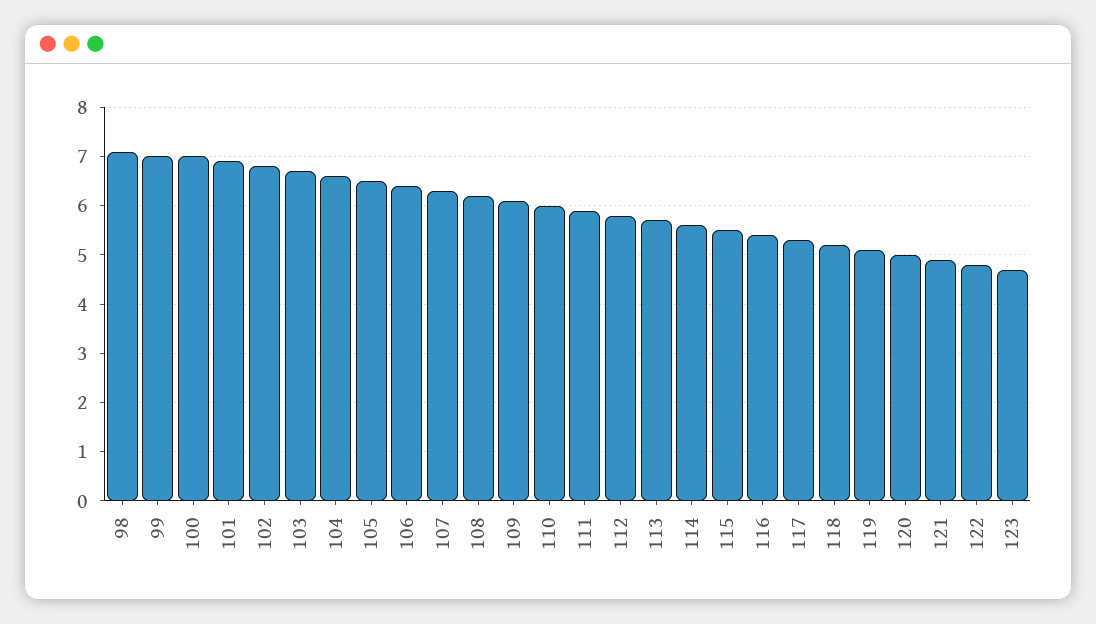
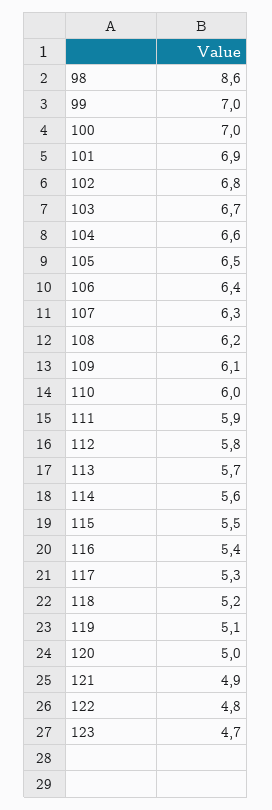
98: 7 -> 8.6

